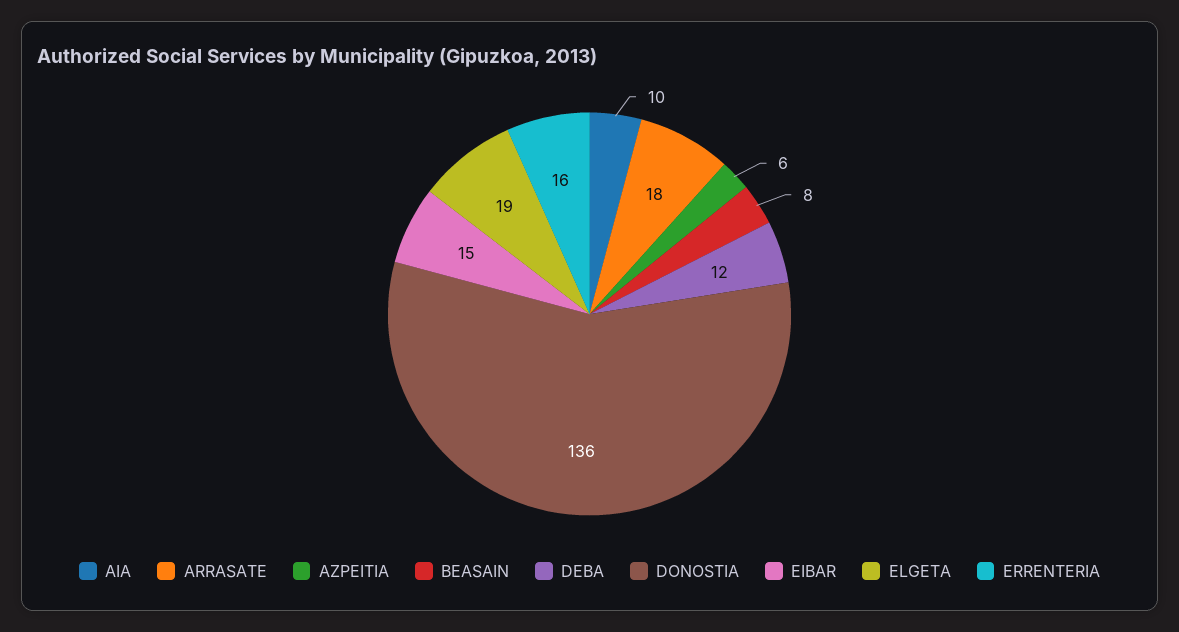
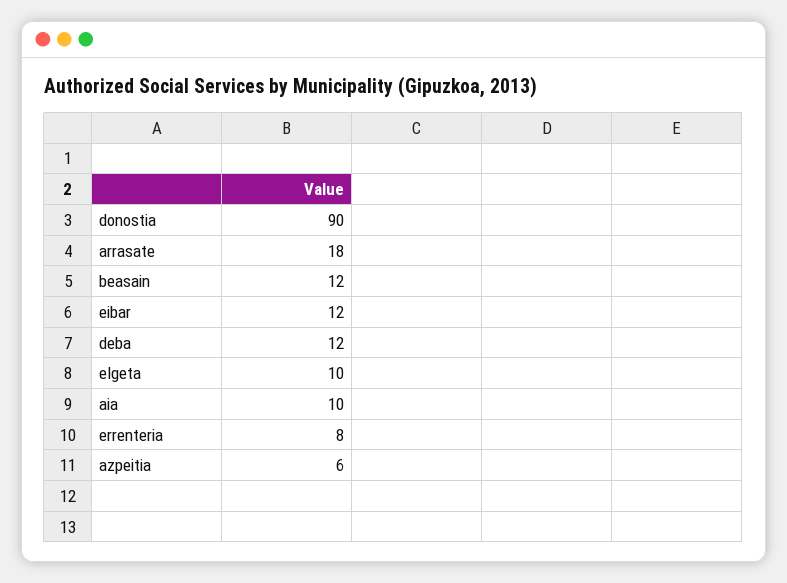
BEASAIN: 8 -> 12
DONOSTIA: 136 -> 90
EIBAR: 15 -> 12
ELGETA: 19 -> 10
ERRENTERIA: 16 -> 8

